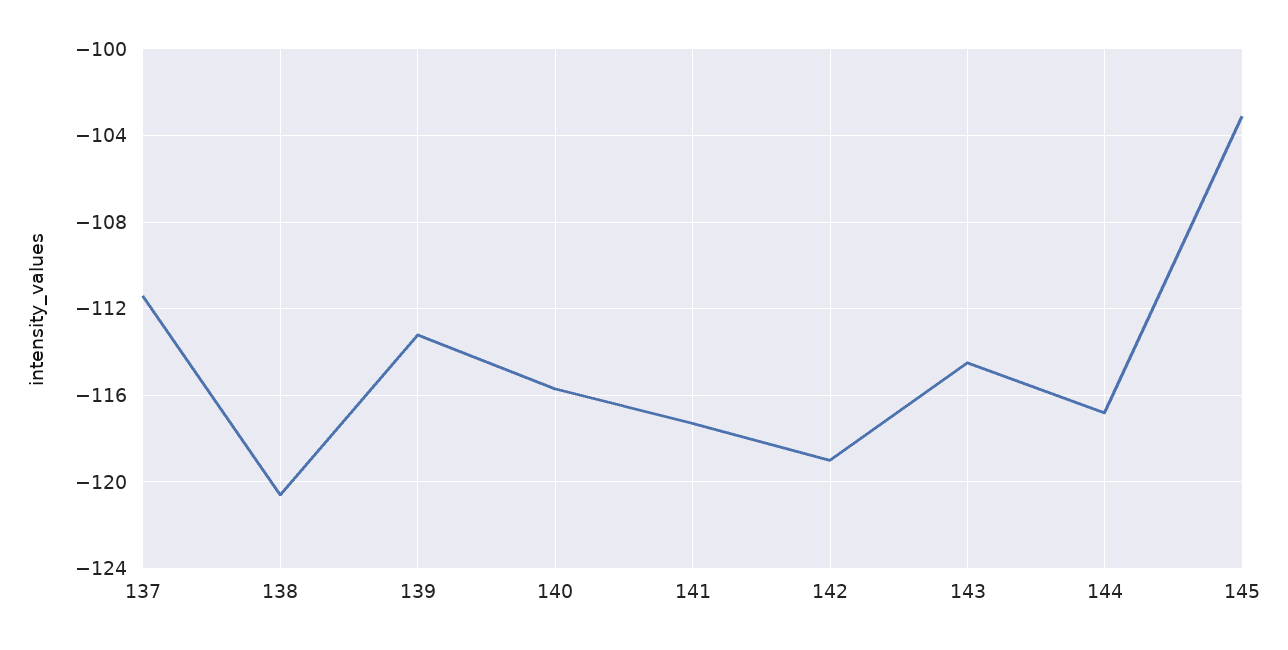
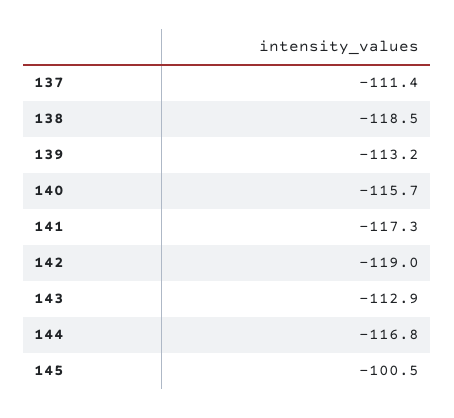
138: -120.5 -> -118.5
143: -114.5 -> -112.9
145: -103 -> -100.5

